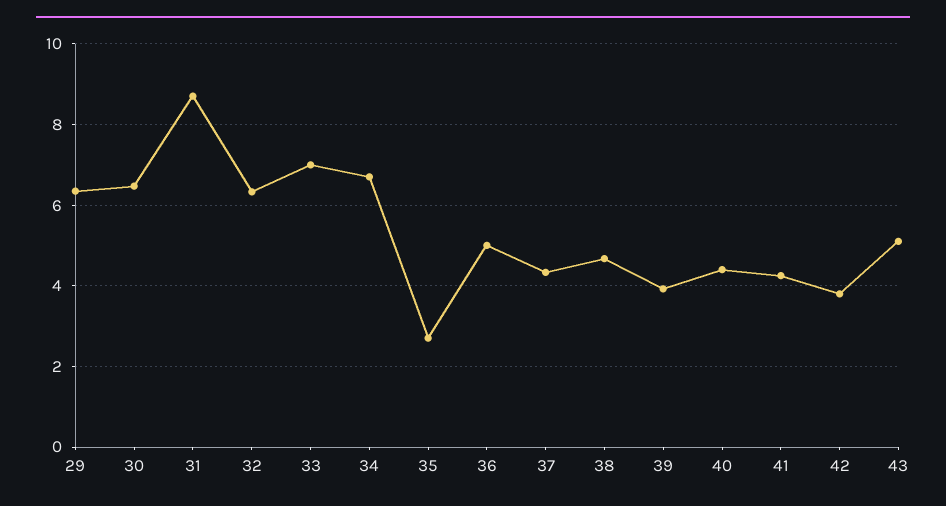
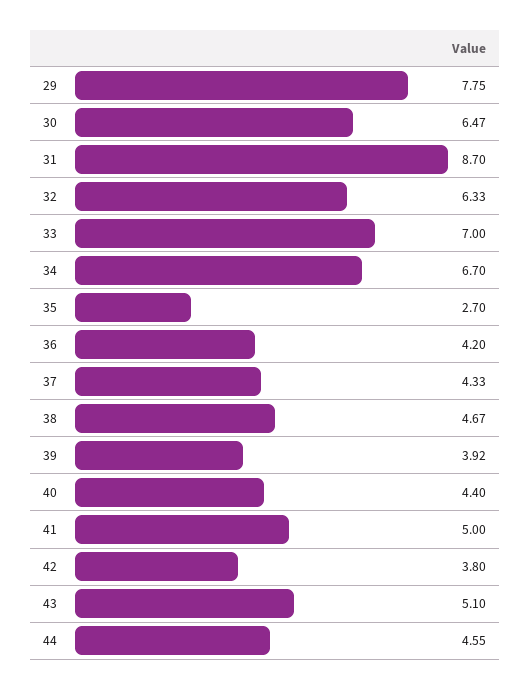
29: 6.4 -> 7.75
36: 5 -> 4.2
41: 4.2 -> 5
44: none -> 4.55

